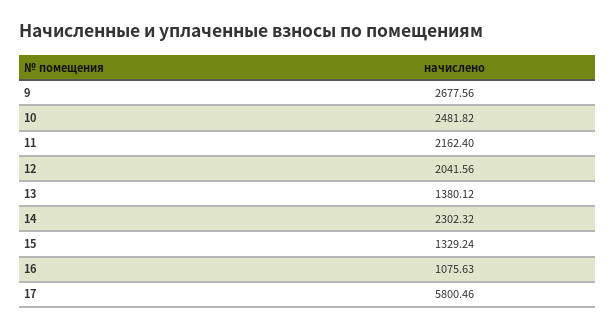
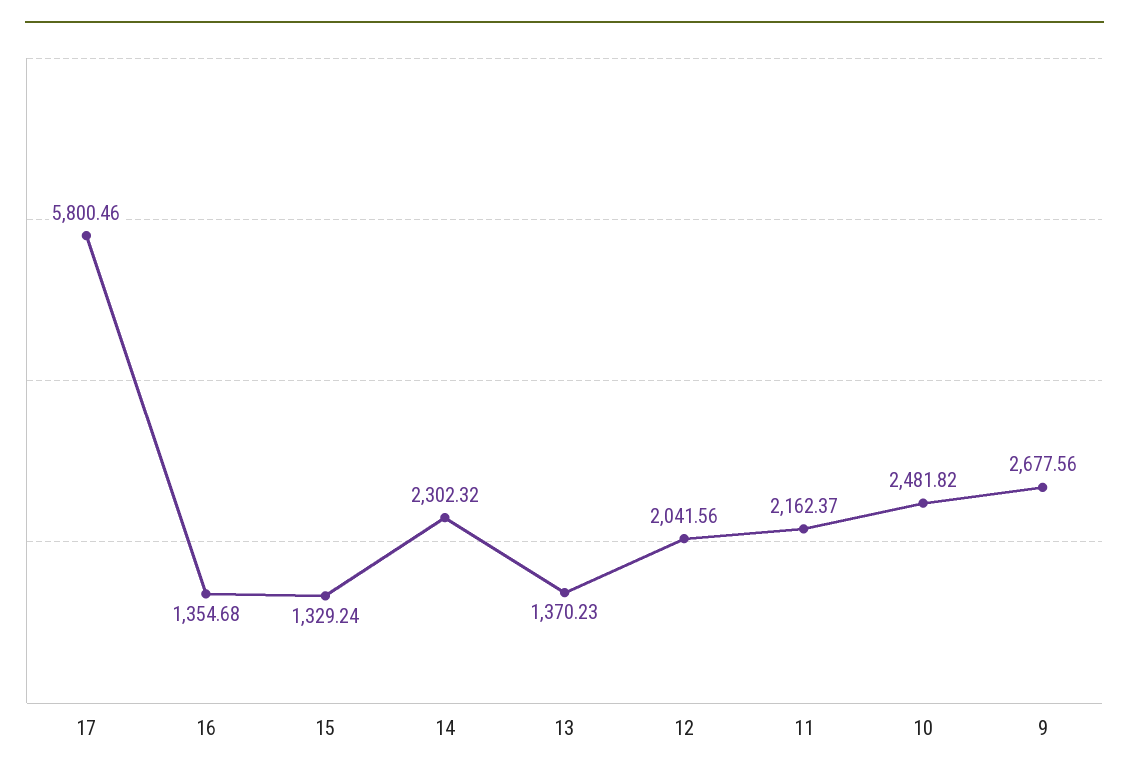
11: 2162.4 -> 2162.37
13: 1380.12 -> 1370.23
16: 1075.63 -> 1354.68

